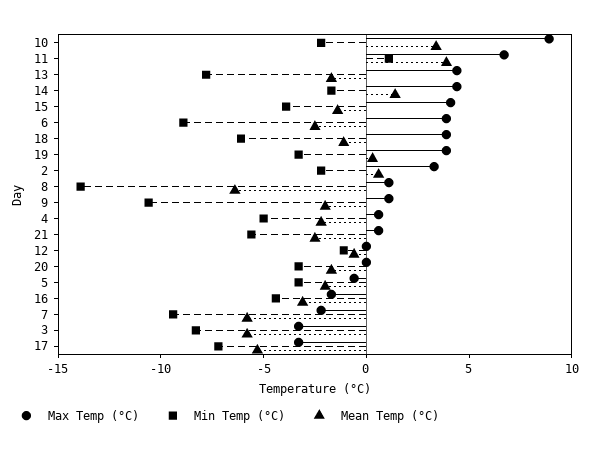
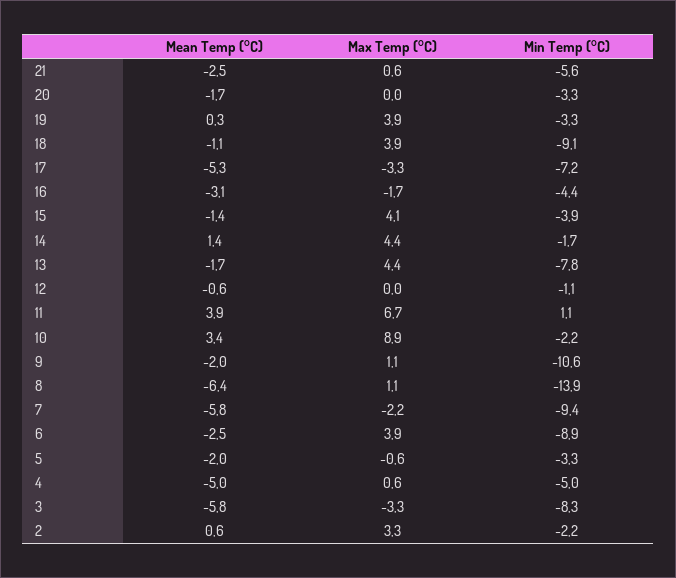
Min Temp (°C), 18: -6 -> -9.1
Mean Temp (°C), 4: -2 -> -5

